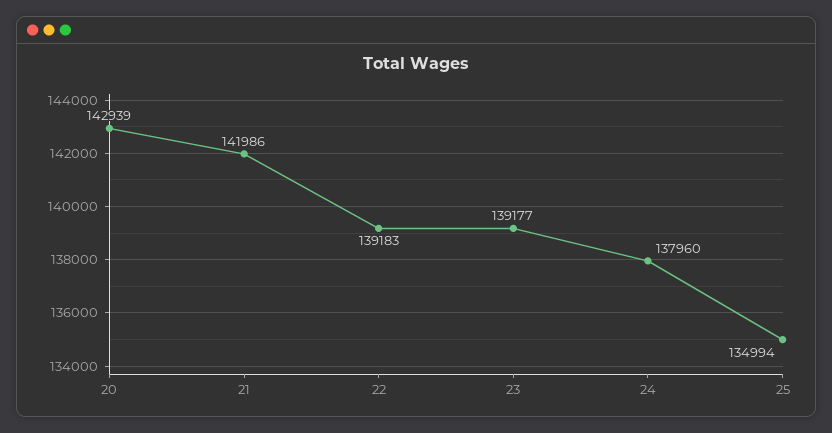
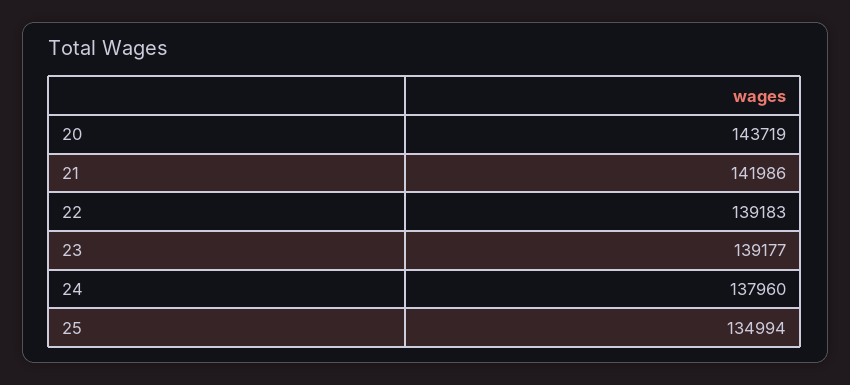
20: 142939 -> 143719

